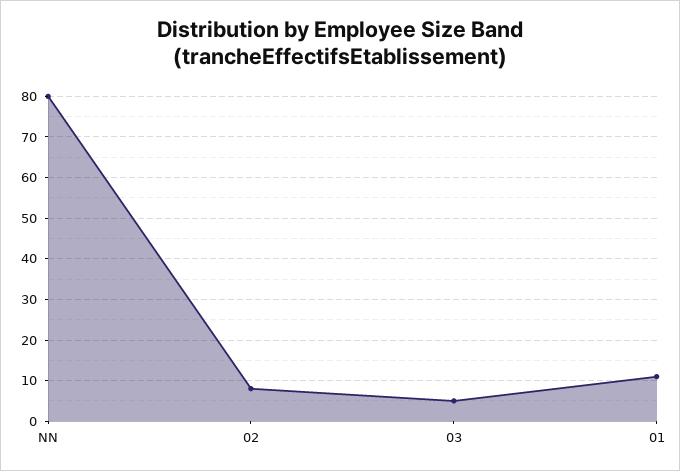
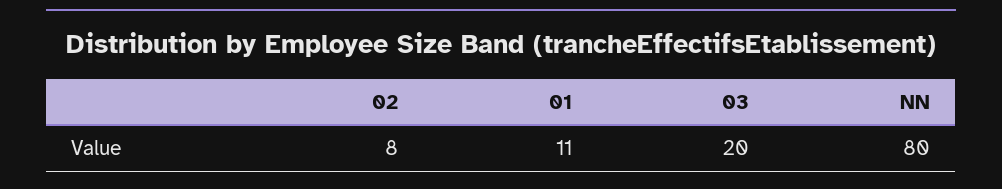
03: 5 -> 20

